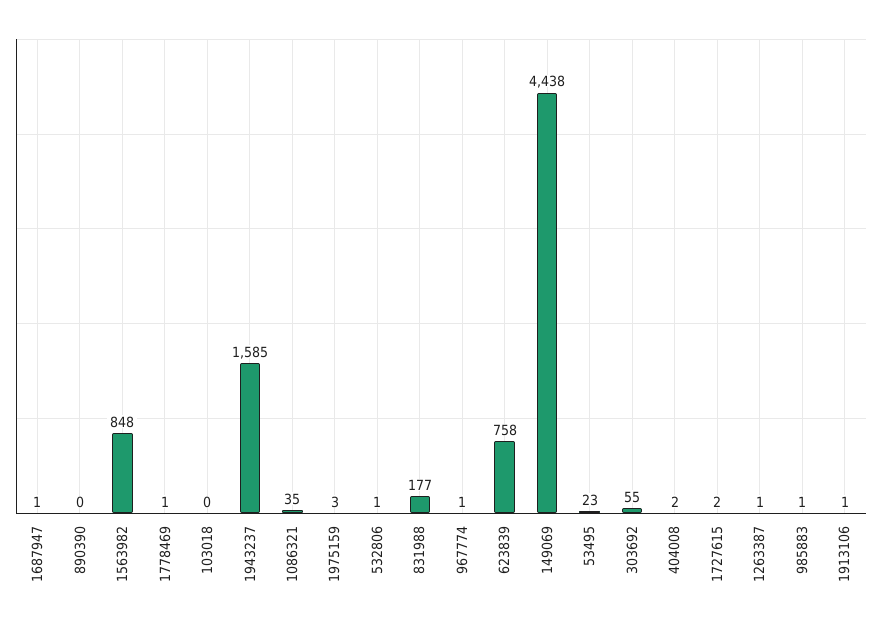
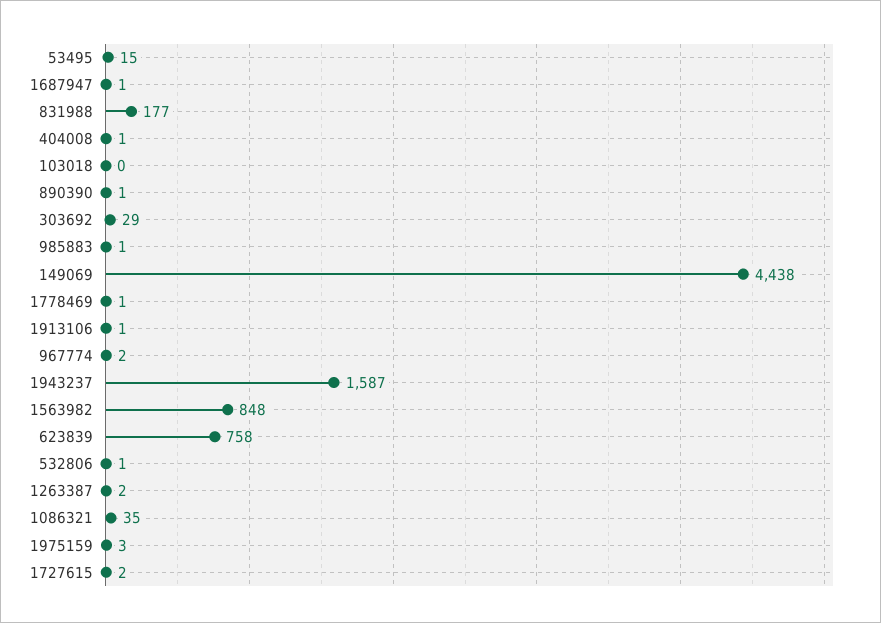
890390: 0 -> 1
1943237: 1585 -> 1587
967774: 1 -> 2
53495: 23 -> 15
303692: 55 -> 29
404008: 2 -> 1
1263387: 1 -> 2

